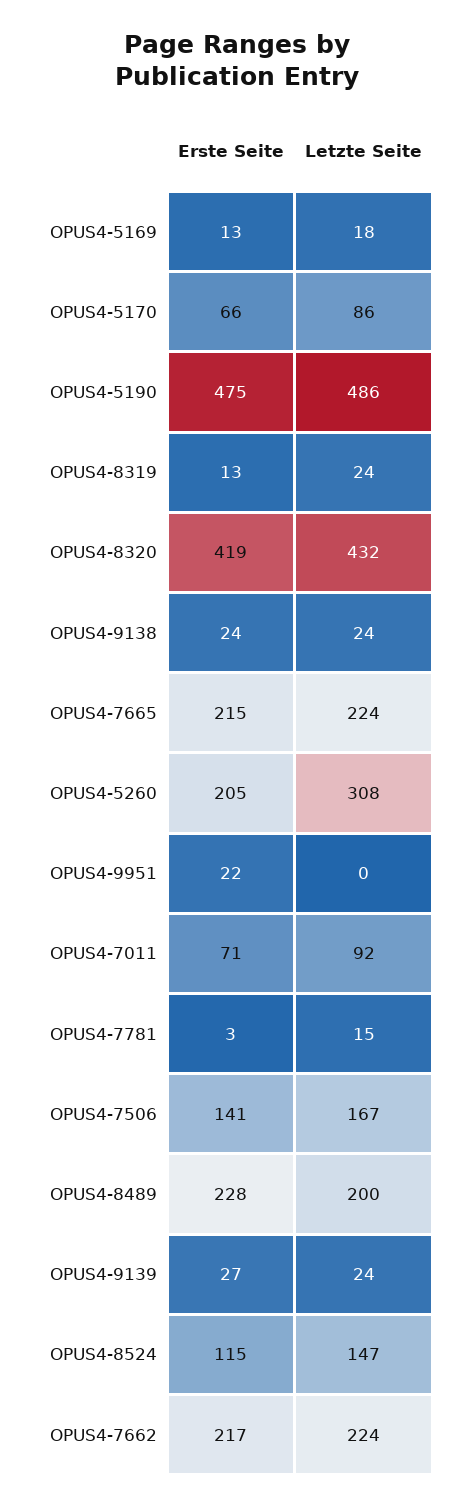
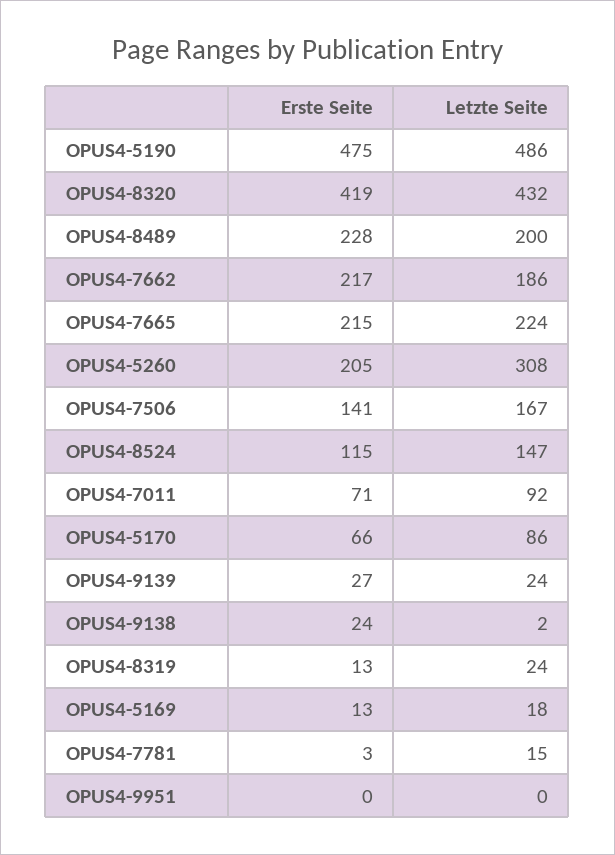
Letzte Seite, OPUS4-9138: 24 -> 2
Erste Seite, OPUS4-9951: 22 -> 0
Letzte Seite, OPUS4-7662: 224 -> 186

